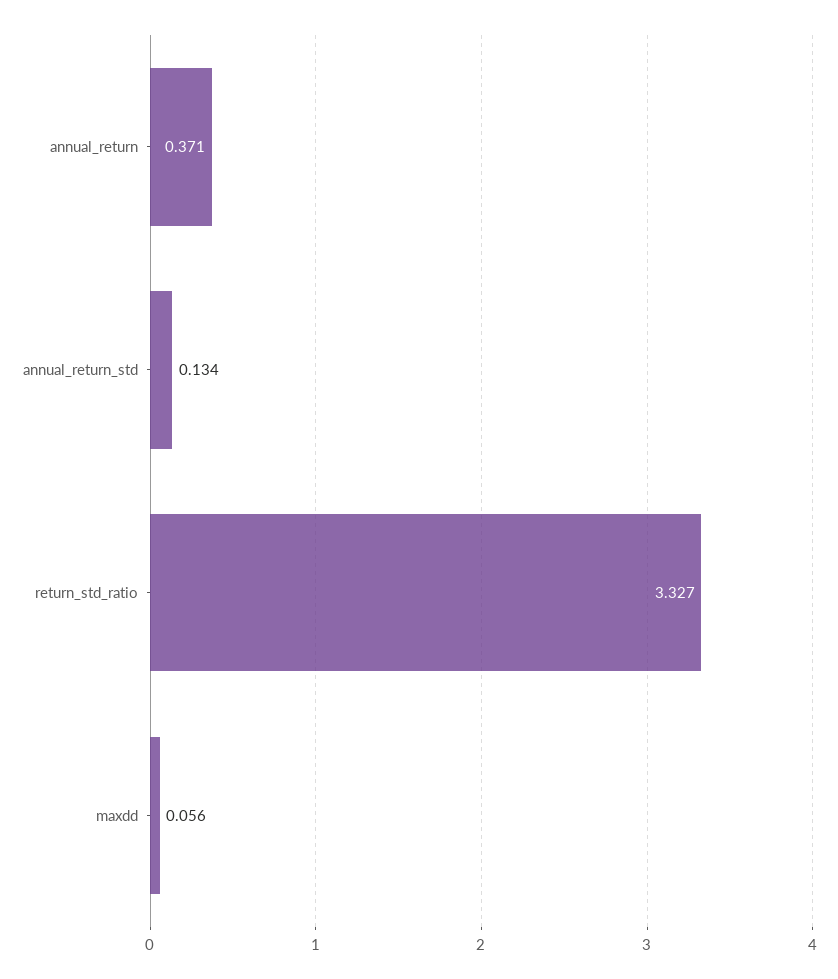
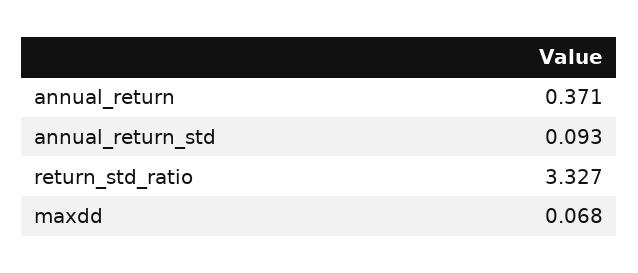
annual_return_std: 0.134 -> 0.093
maxdd: 0.056 -> 0.068

